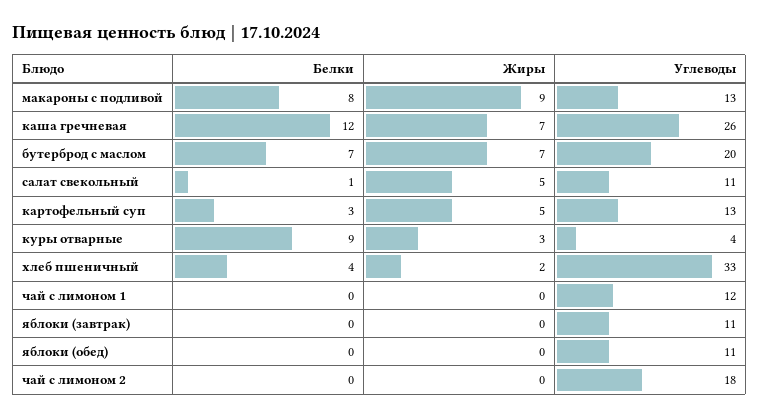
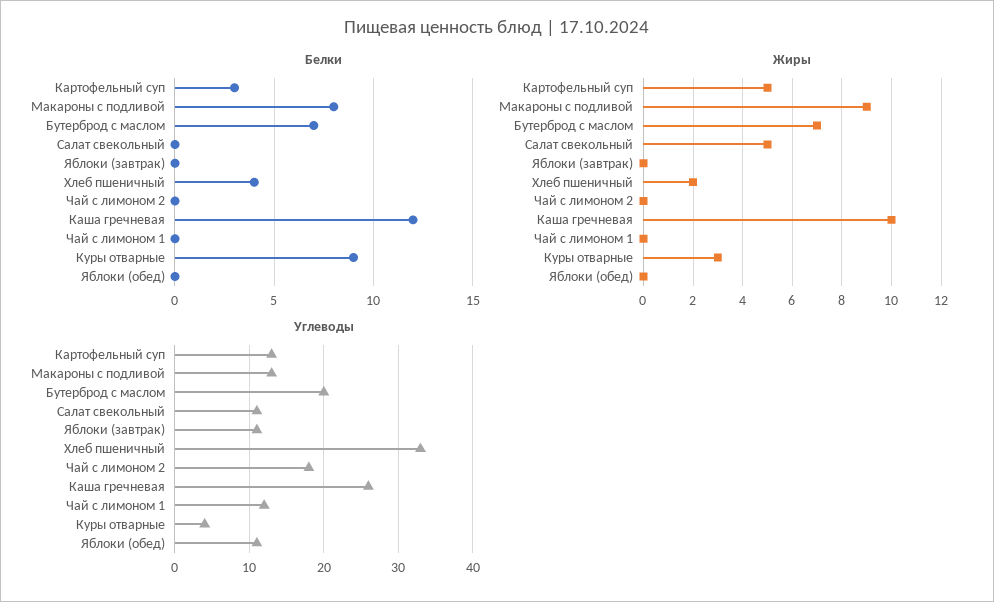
Жиры, каша гречневая: 7 -> 10
Белки, салат свекольный: 1 -> 0

